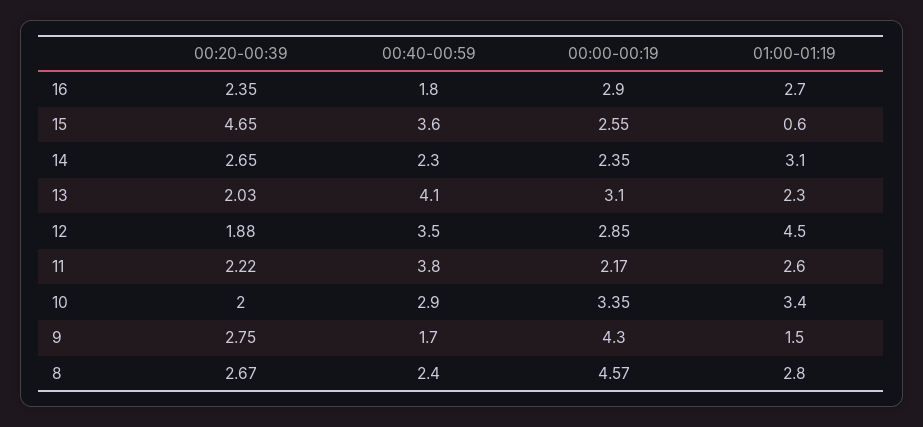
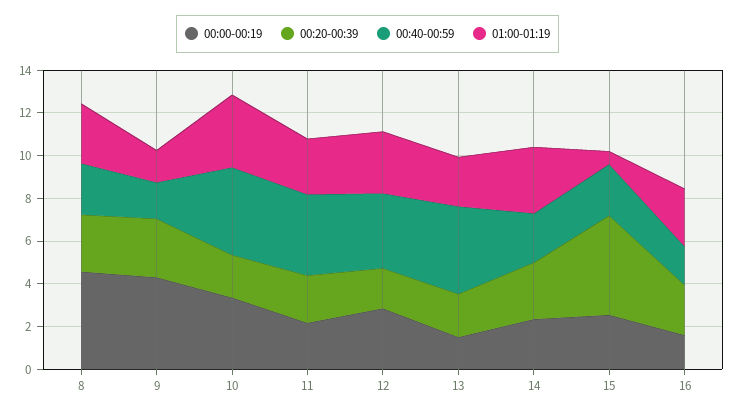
00:00-00:19, 16: 2.9 -> 1.5
00:40-00:59, 15: 3.6 -> 2.5
00:00-00:19, 13: 3.1 -> 1.5
01:00-01:19, 12: 4.5 -> 3
00:40-00:59, 10: 2.9 -> 4

